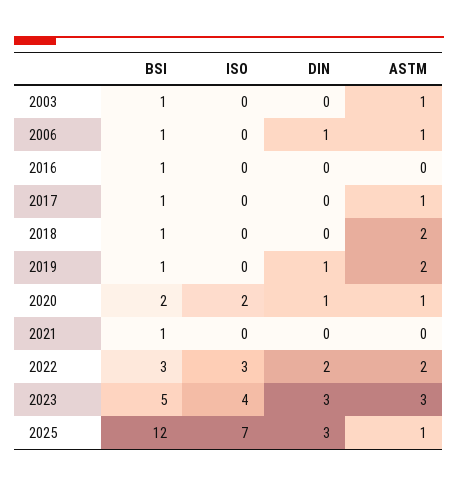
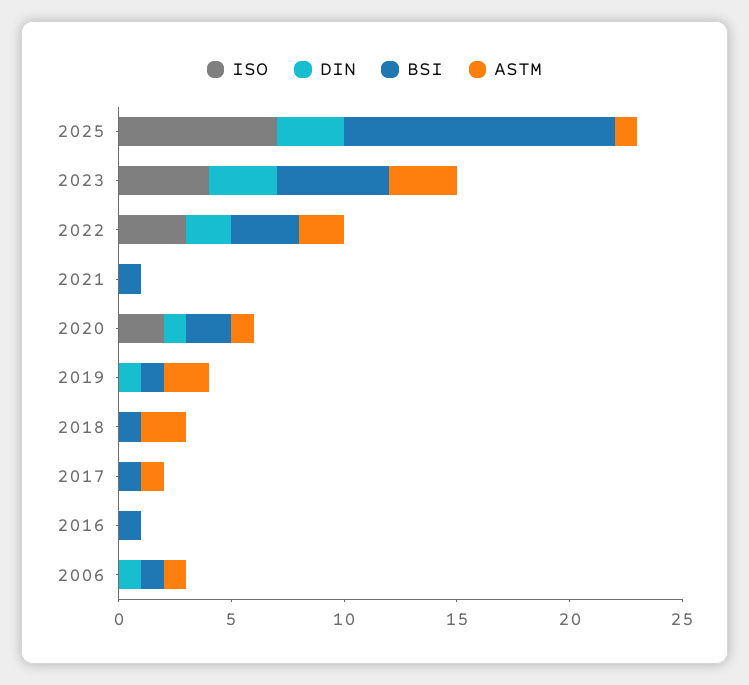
BSI, 2003: 1 -> none
ISO, 2003: 0 -> none
DIN, 2003: 0 -> none
ASTM, 2003: 1 -> none

